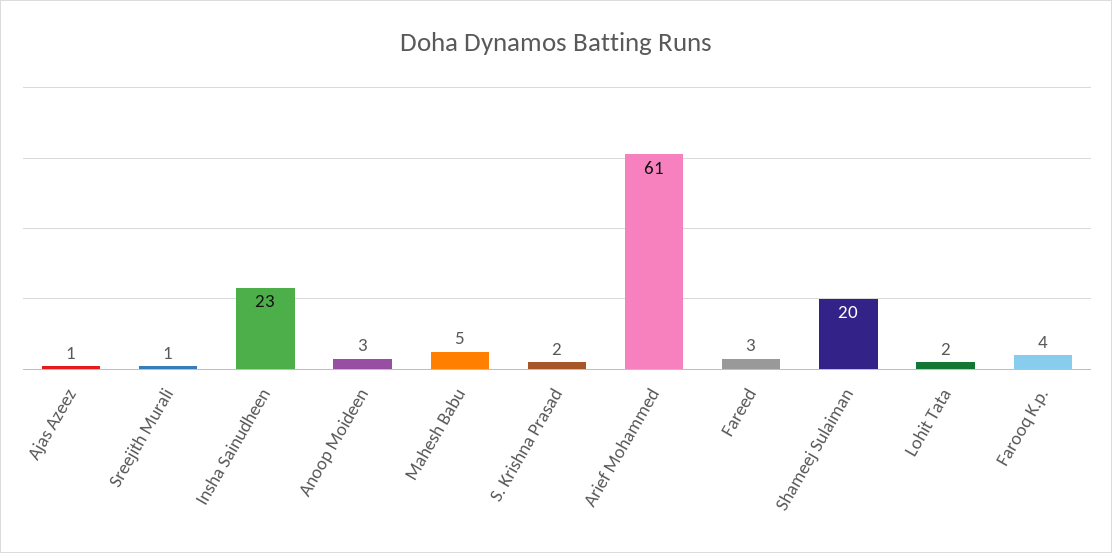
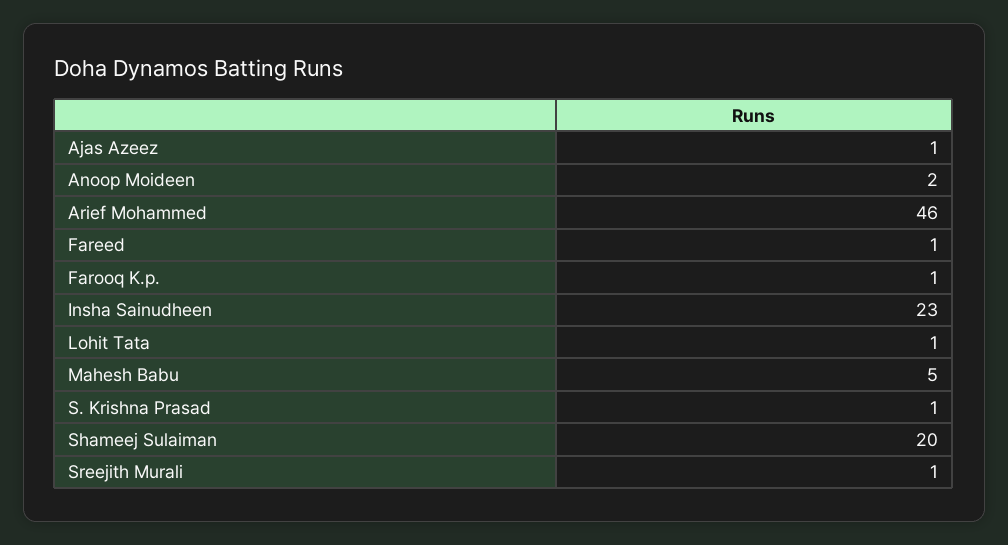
Anoop Moideen: 3 -> 2
S. Krishna Prasad: 2 -> 1
Arief Mohammed: 61 -> 46
Fareed: 3 -> 1
Lohit Tata: 2 -> 1
Farooq K.p.: 4 -> 1

